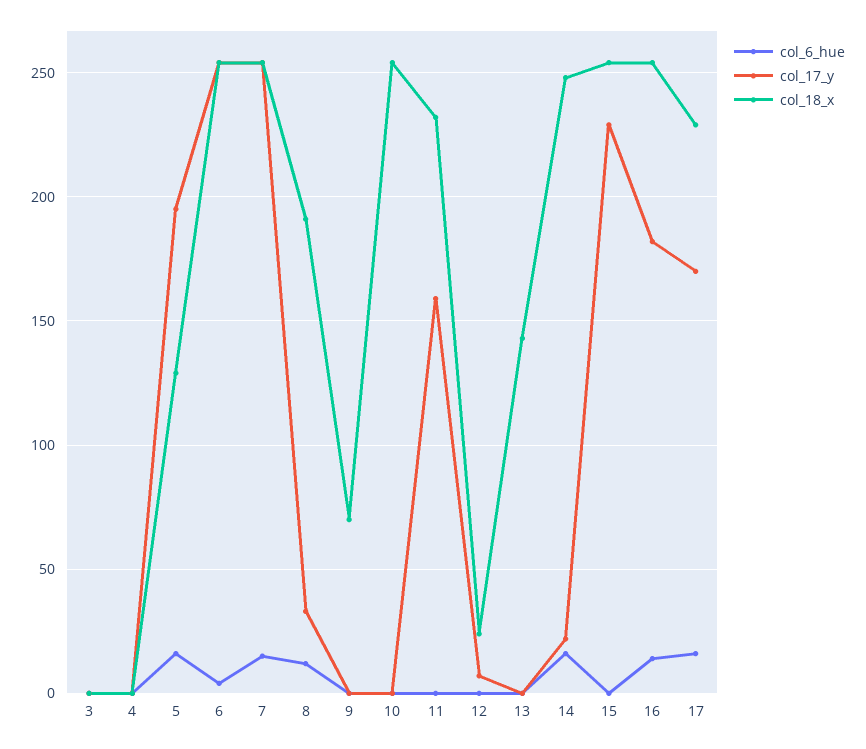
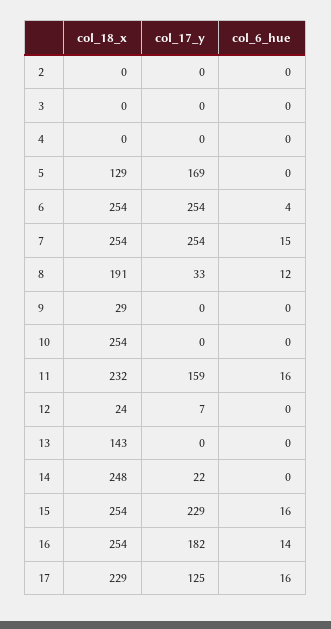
col_6_hue, 5: 15 -> 0
col_17_y, 5: 195 -> 169
col_18_x, 9: 70 -> 29
col_6_hue, 11: 0 -> 16
col_6_hue, 14: 15 -> 0
col_6_hue, 15: 0 -> 16
col_17_y, 17: 170 -> 125
col_18_x, 2: none -> 0
col_17_y, 2: none -> 0
col_6_hue, 2: none -> 0

